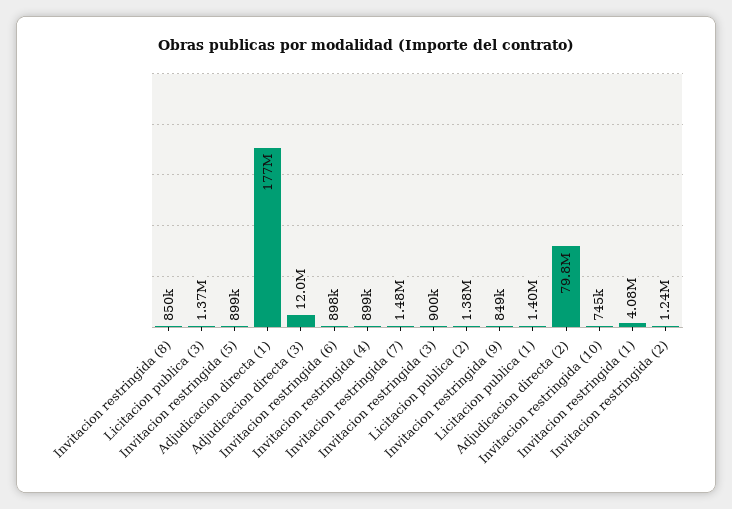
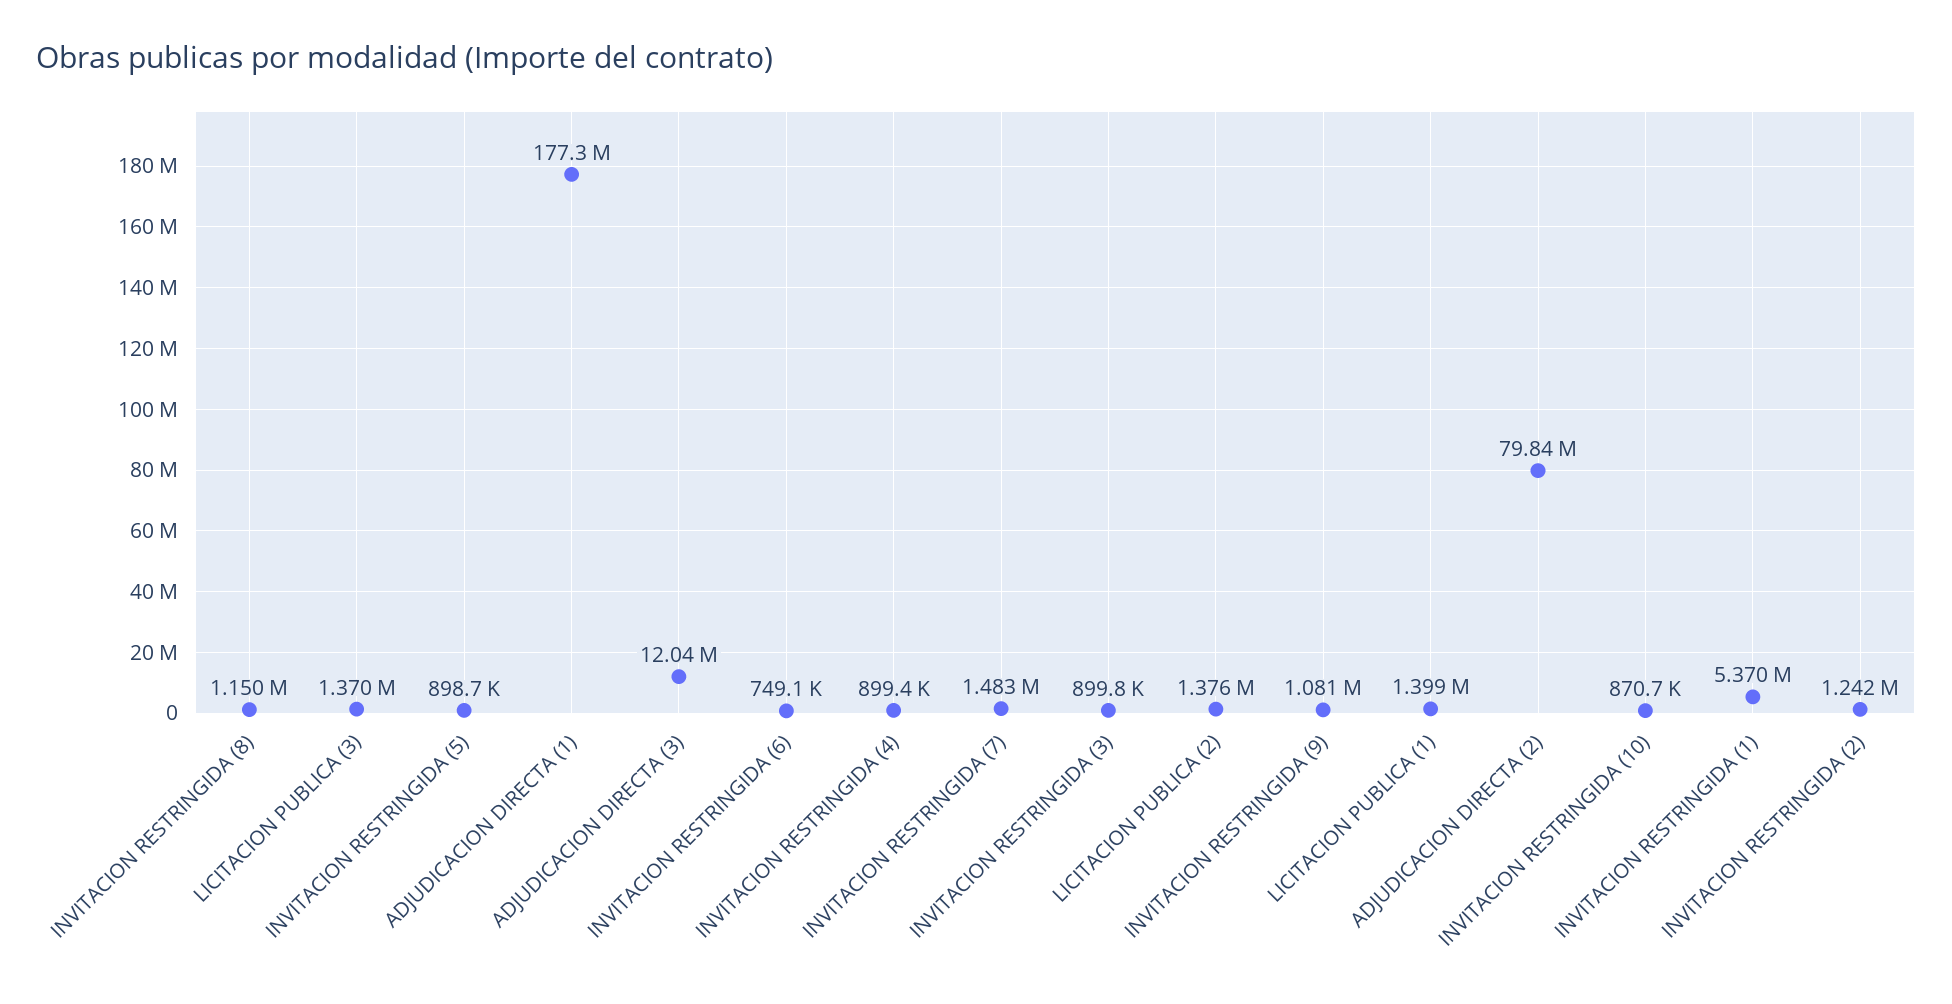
Invitacion restringida (8): 850000 -> 1150000
Invitacion restringida (6): 898000 -> 749100
Invitacion restringida (9): 849000 -> 1081000
Invitacion restringida (10): 745000 -> 870700
Invitacion restringida (1): 4080000 -> 5370000

